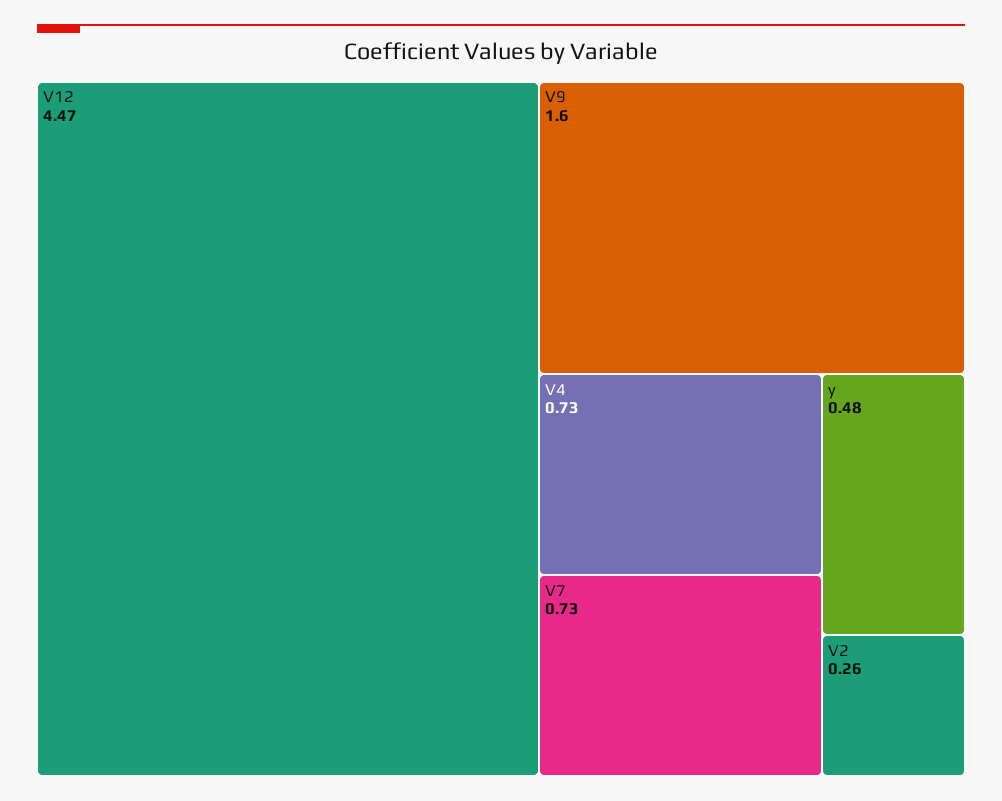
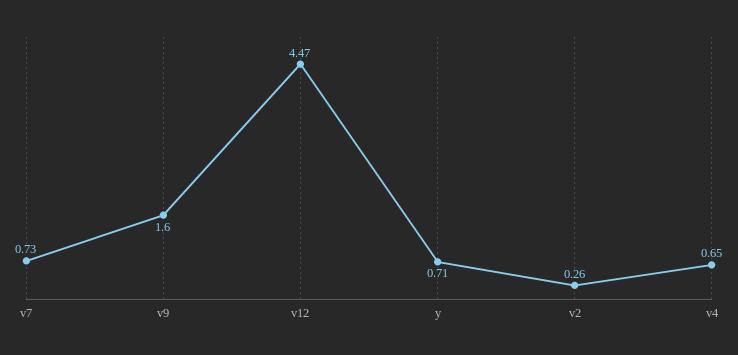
V4: 0.73 -> 0.65
y: 0.48 -> 0.71

